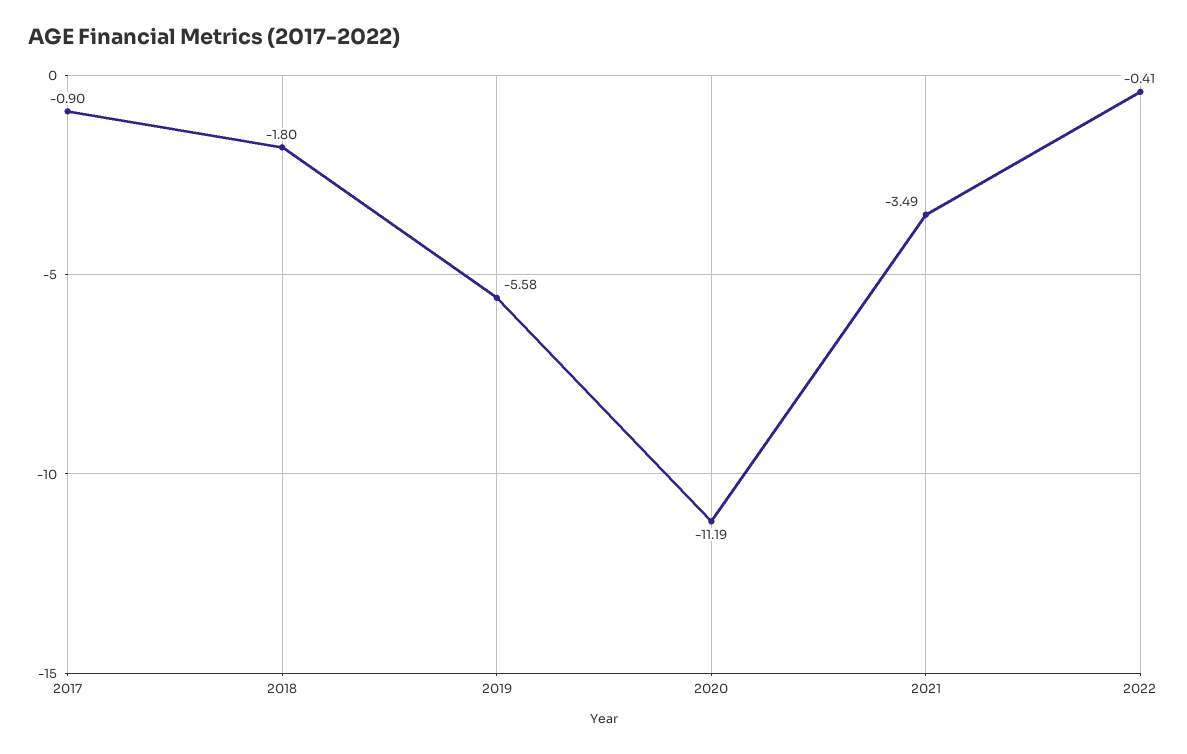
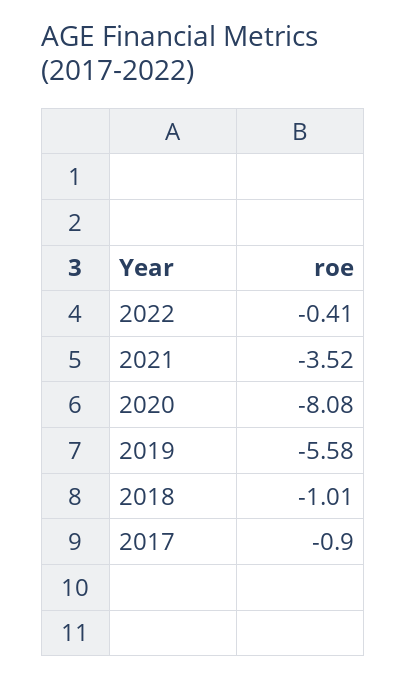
2018: -1.8 -> -1.01
2020: -11.19 -> -8.08
2021: -3.49 -> -3.52

